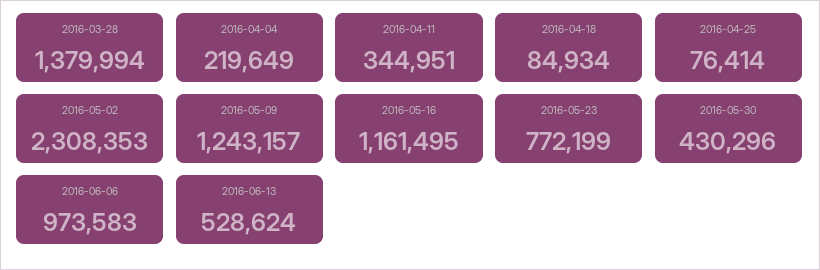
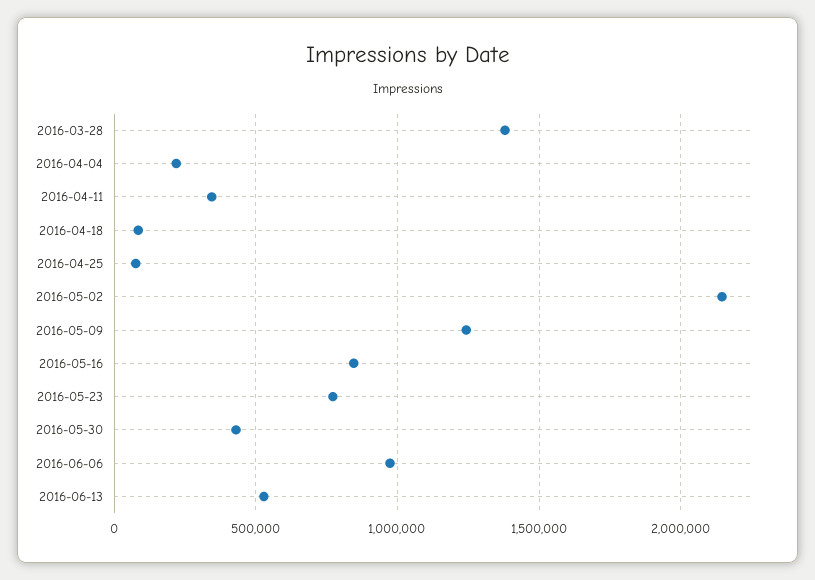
2016-05-02: 2308353 -> 2150000
2016-05-16: 1161495 -> 850000

